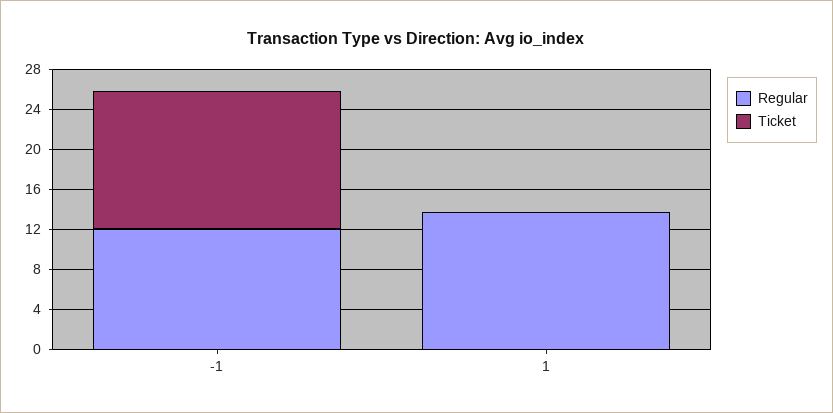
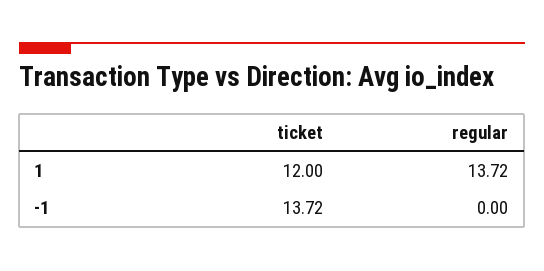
Regular, -1: 12 -> 0
Ticket, 1: 0 -> 12

